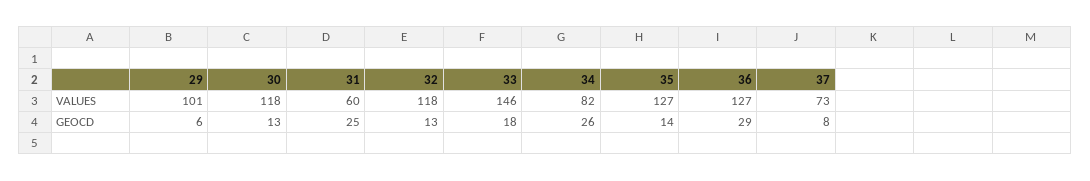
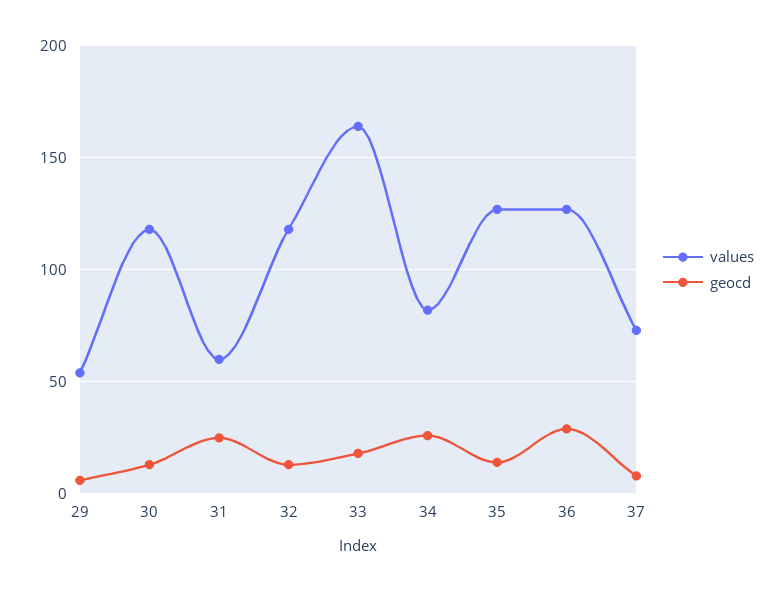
VALUES, 29: 101 -> 55
VALUES, 33: 146 -> 165

